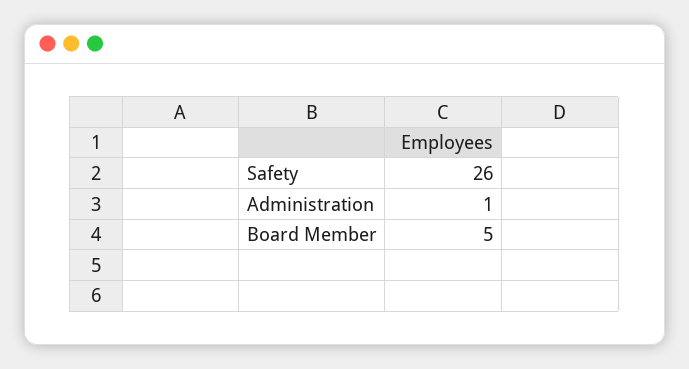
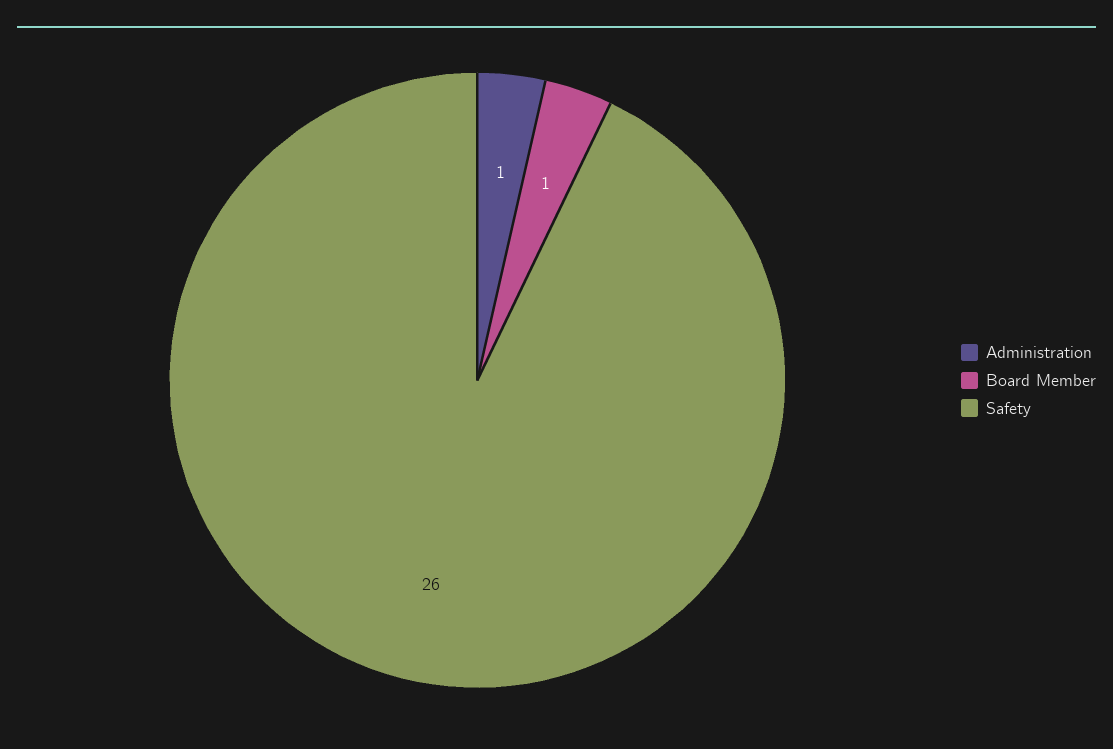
Board Member: 5 -> 1

